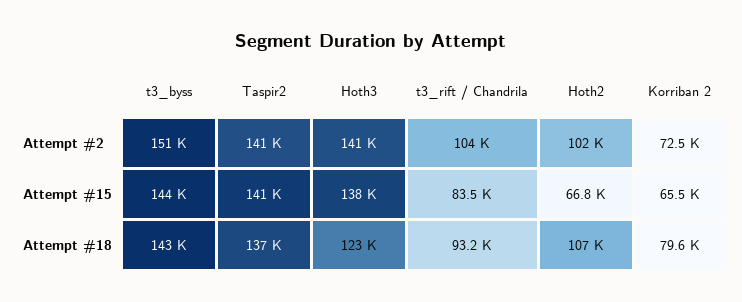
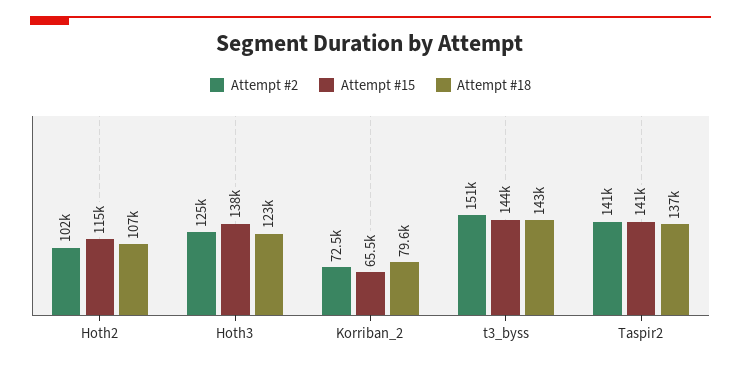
Attempt #2, Hoth3: 141000 -> 125000
Attempt #2, t3_rift / Chandrila: 104000 -> none
Attempt #15, t3_rift / Chandrila: 83500 -> none
Attempt #15, Hoth2: 66800 -> 115000
Attempt #18, t3_rift / Chandrila: 93200 -> none

